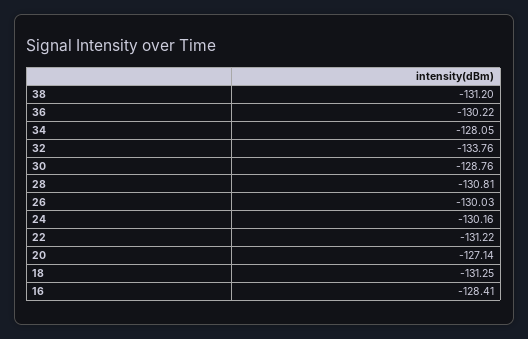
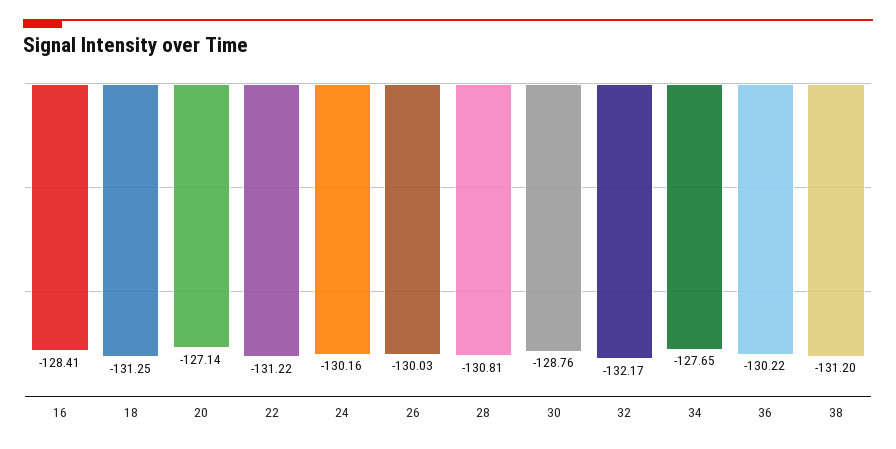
34: -128.05 -> -127.65
32: -133.76 -> -132.17

